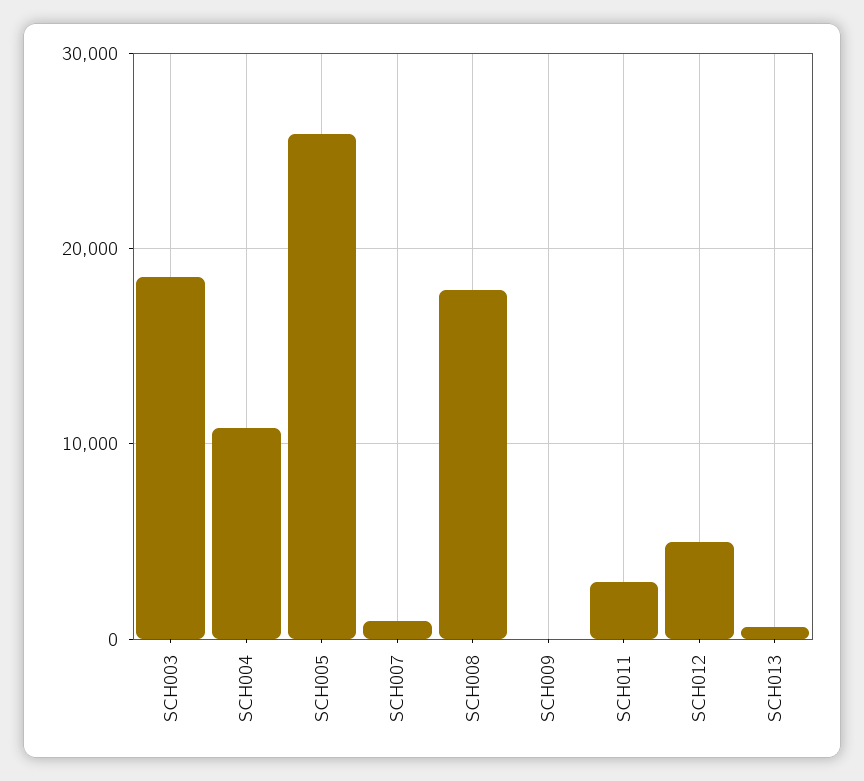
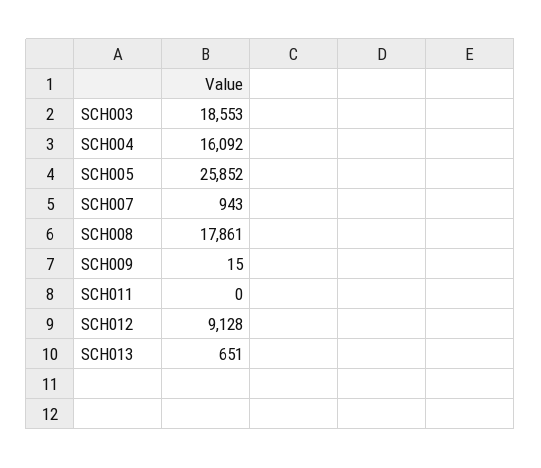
SCH004: 11000 -> 16092
SCH011: 3000 -> 0
SCH012: 5000 -> 9128

